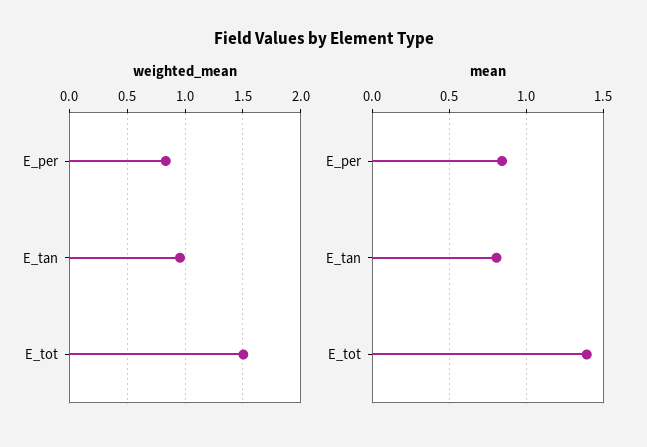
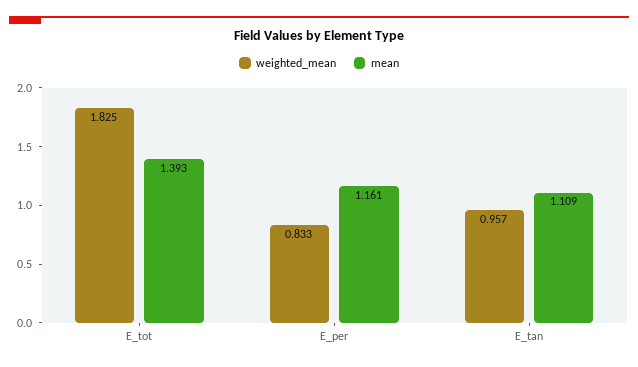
weighted_mean, E_tot: 1.5 -> 1.825
mean, E_per: 0.85 -> 1.161
mean, E_tan: 0.8 -> 1.109

